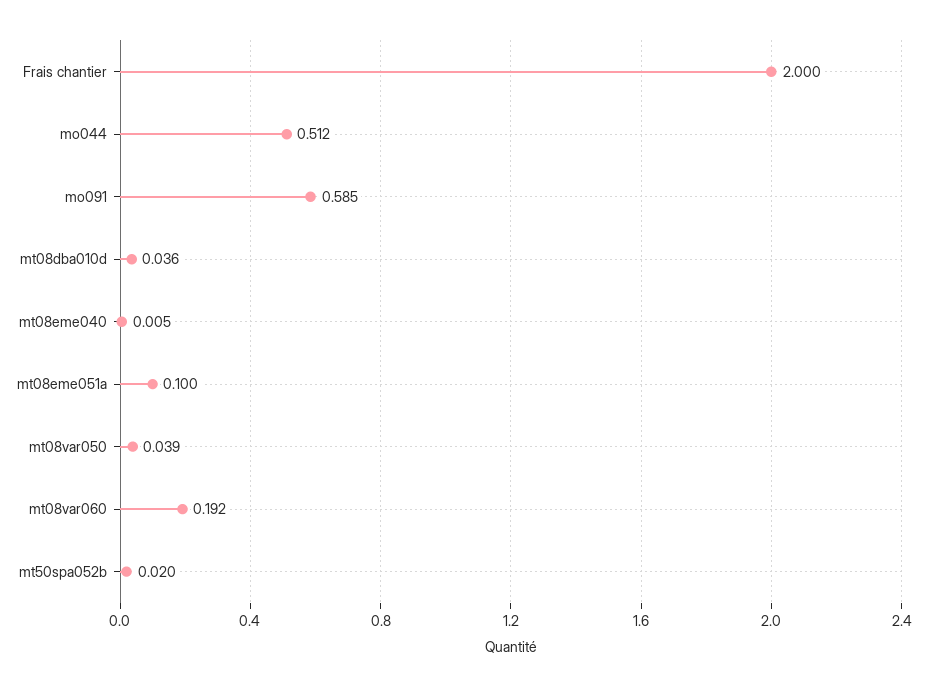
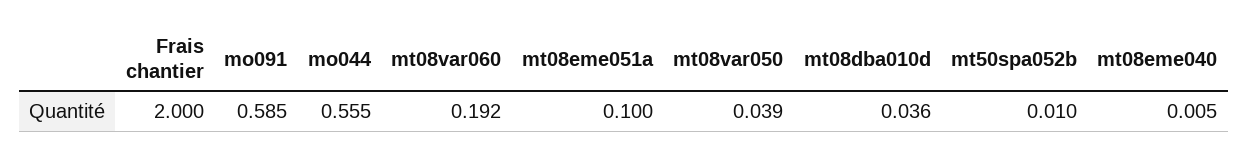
mo044: 0.512 -> 0.555
mt50spa052b: 0.02 -> 0.01

